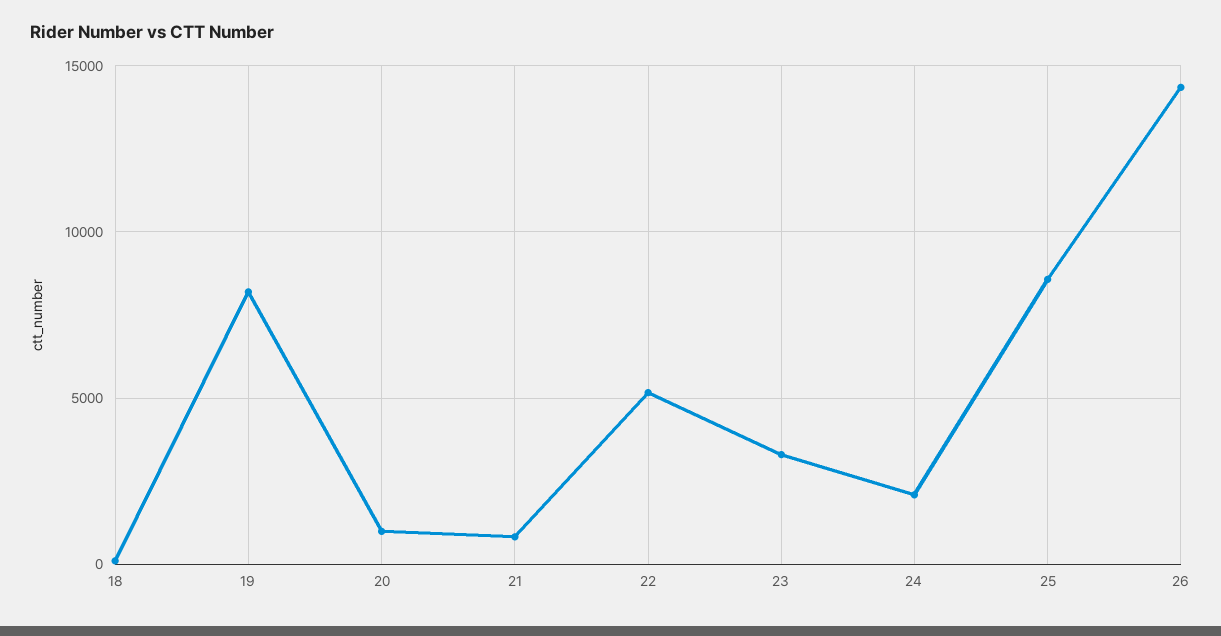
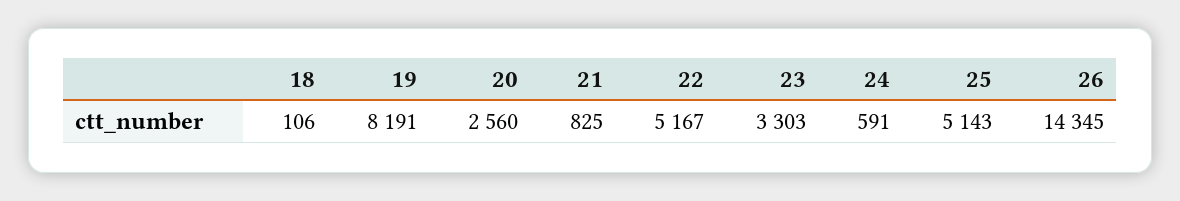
20: 1000 -> 2560
24: 2000 -> 591
25: 8500 -> 5143

